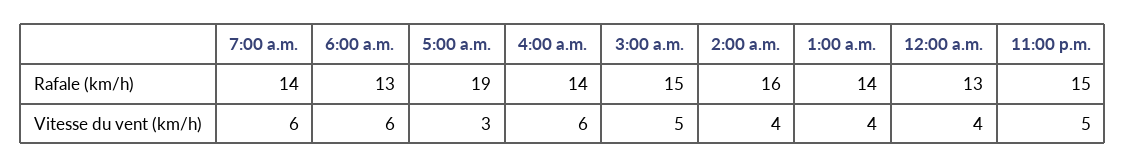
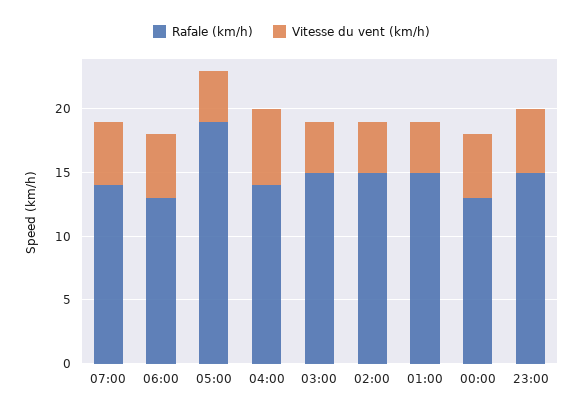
Rafale (km/h), 2:00 a.m.: 16 -> 15
Rafale (km/h), 1:00 a.m.: 14 -> 15
Vitesse du vent (km/h), 7:00 a.m.: 6 -> 5
Vitesse du vent (km/h), 6:00 a.m.: 6 -> 5
Vitesse du vent (km/h), 5:00 a.m.: 3 -> 4
Vitesse du vent (km/h), 3:00 a.m.: 5 -> 4
Vitesse du vent (km/h), 12:00 a.m.: 4 -> 5

